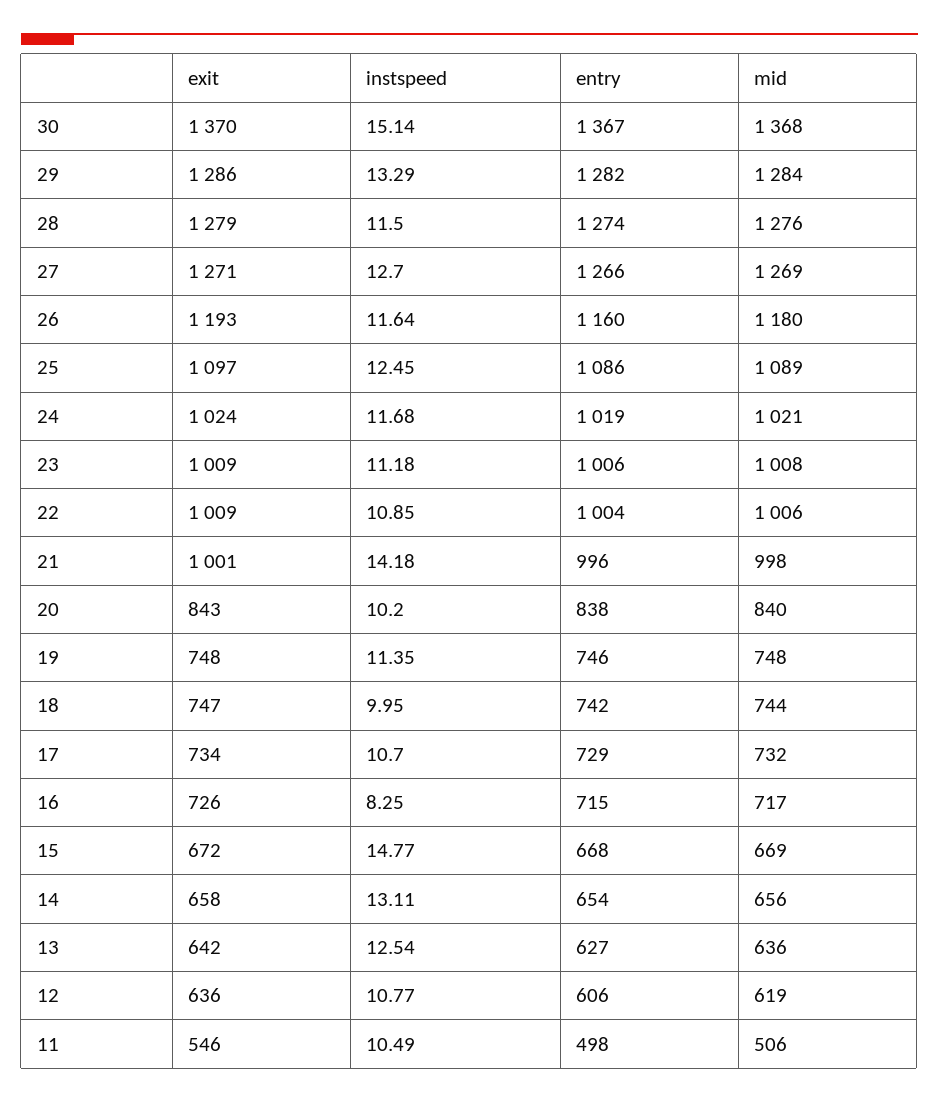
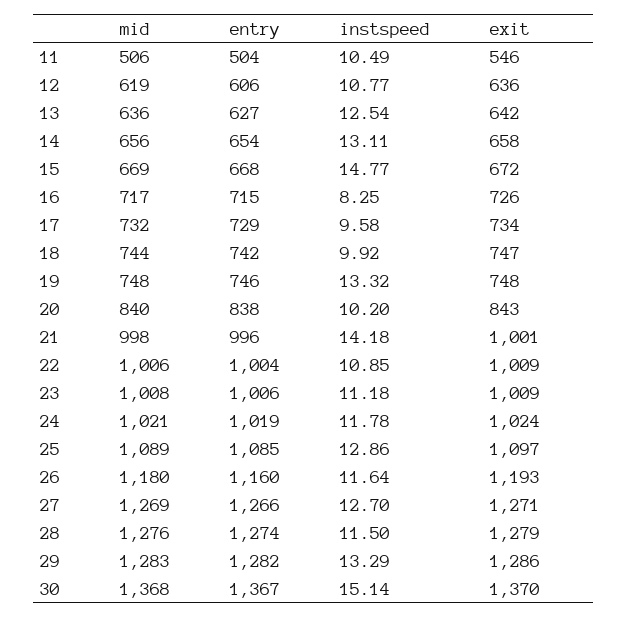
mid, 29: 1284 -> 1283
instspeed, 25: 12.45 -> 12.86
entry, 25: 1086 -> 1085
instspeed, 24: 11.68 -> 11.78
instspeed, 19: 11.35 -> 13.32
instspeed, 18: 9.95 -> 9.92
instspeed, 17: 10.7 -> 9.58
entry, 11: 498 -> 504

